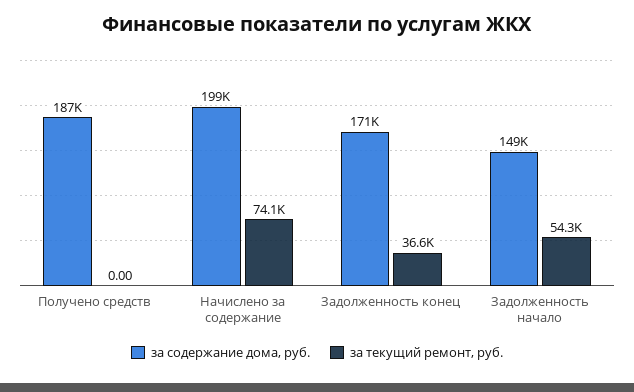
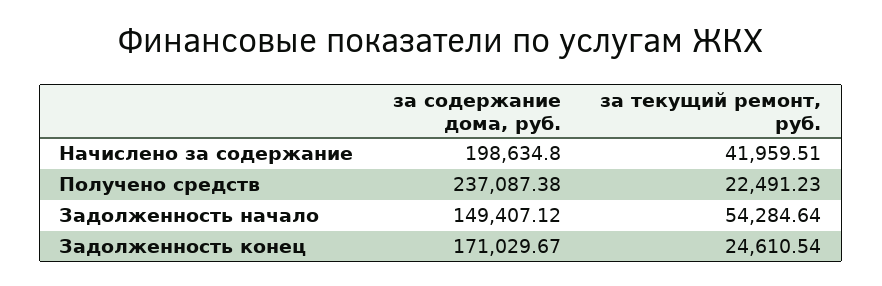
за содержание дома, руб., Получено средств: 187000 -> 237087.38
за текущий ремонт, руб., Получено средств: 0 -> 22491.23
за текущий ремонт, руб., Начислено за содержание: 74100 -> 41959.51
за текущий ремонт, руб., Задолженность конец: 36600 -> 24610.54

